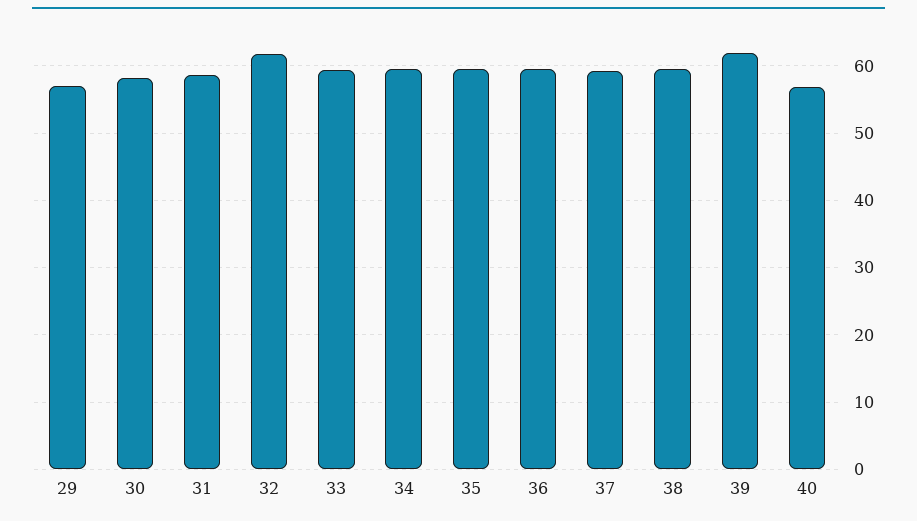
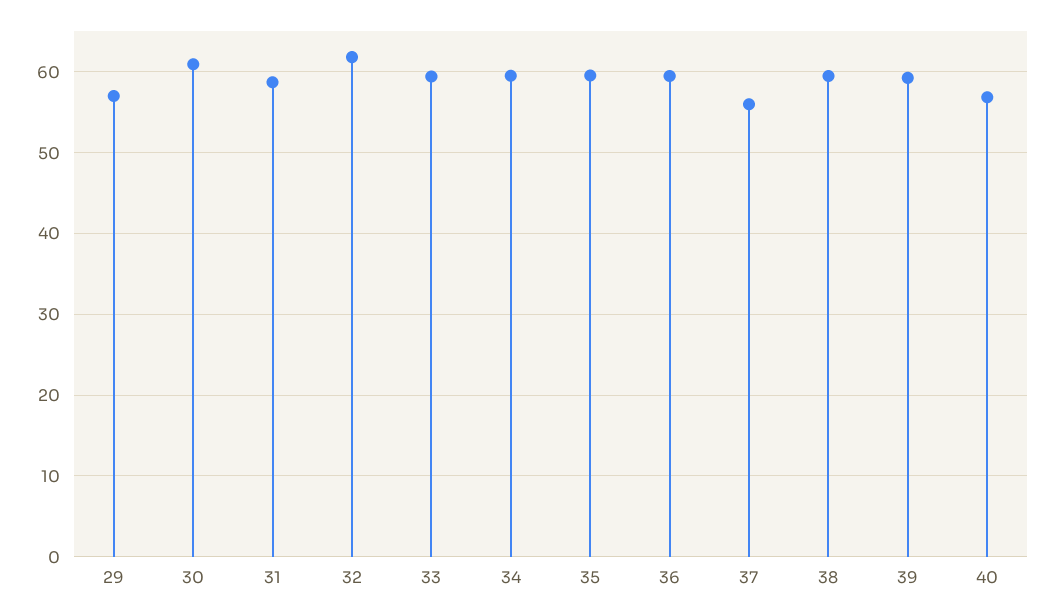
30: 58 -> 61
37: 59 -> 56
39: 62 -> 59

